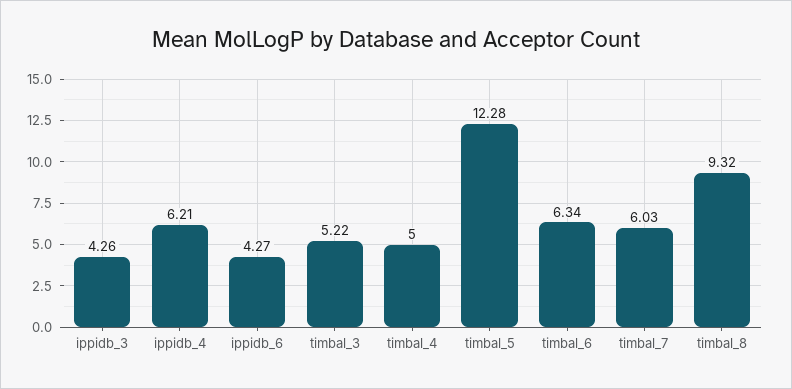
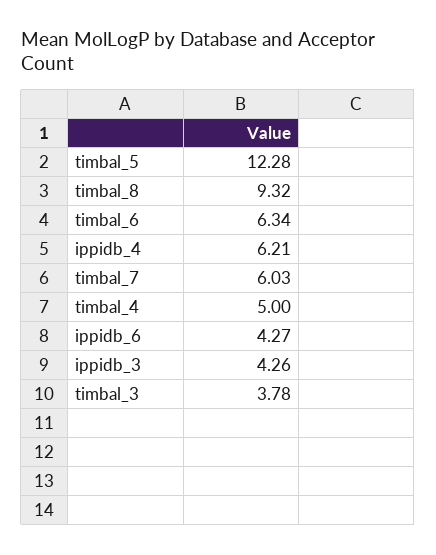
timbal_3: 5.22 -> 3.78

